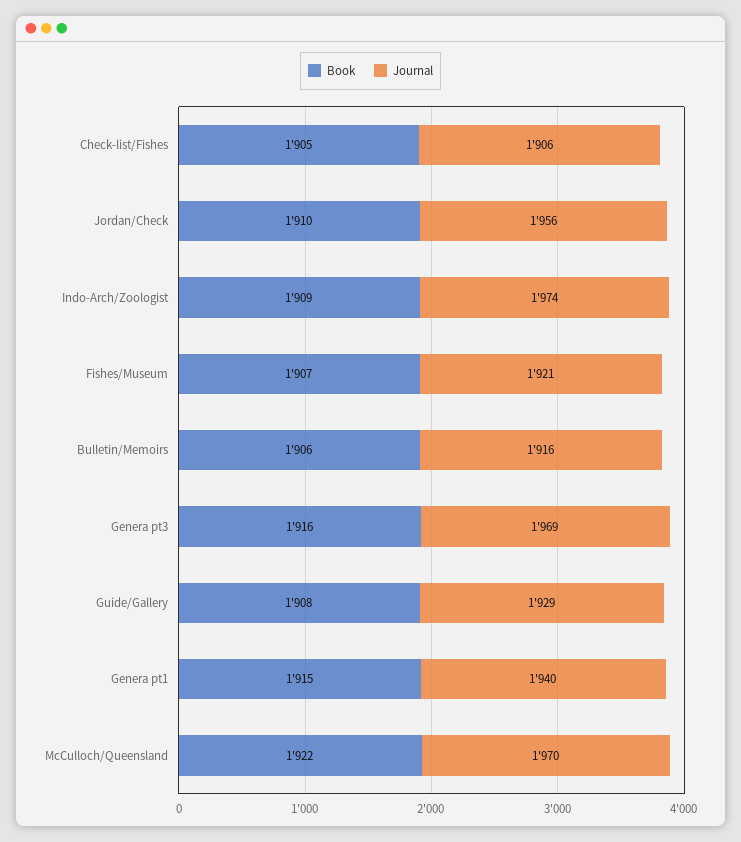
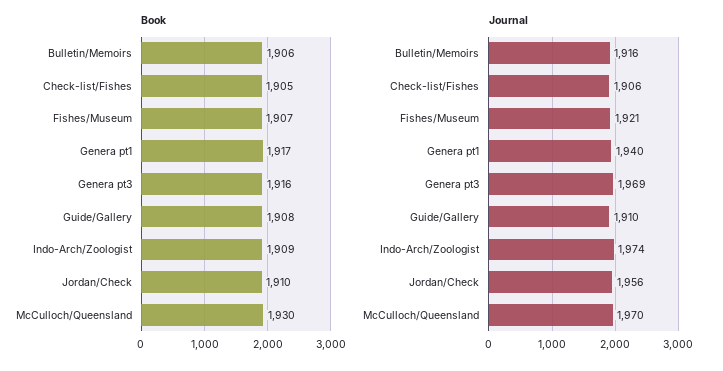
Journal, Guide/Gallery: 1929 -> 1910
Book, Genera pt1: 1915 -> 1917
Book, McCulloch/Queensland: 1922 -> 1930

